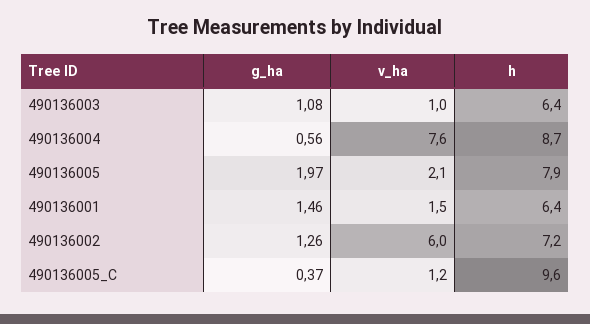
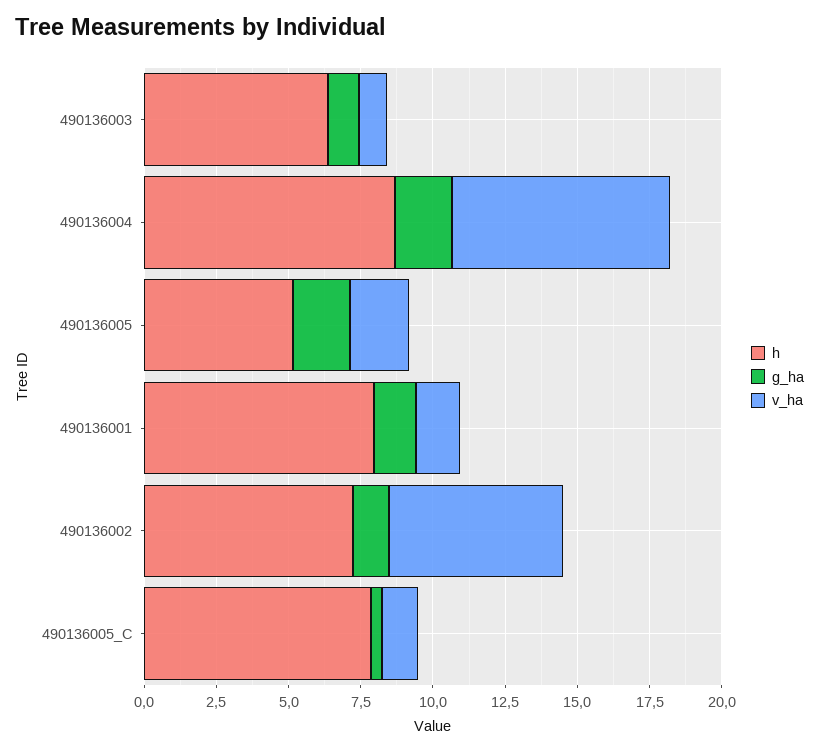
g_ha, 490136004: 0.56 -> 2
h, 490136005: 7.9 -> 5
h, 490136001: 6.4 -> 8
h, 490136005_C: 9.6 -> 8

